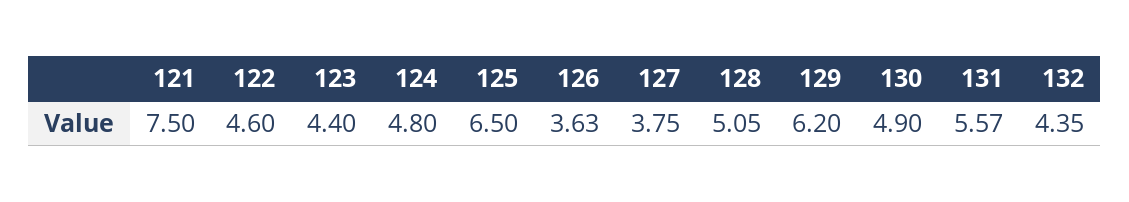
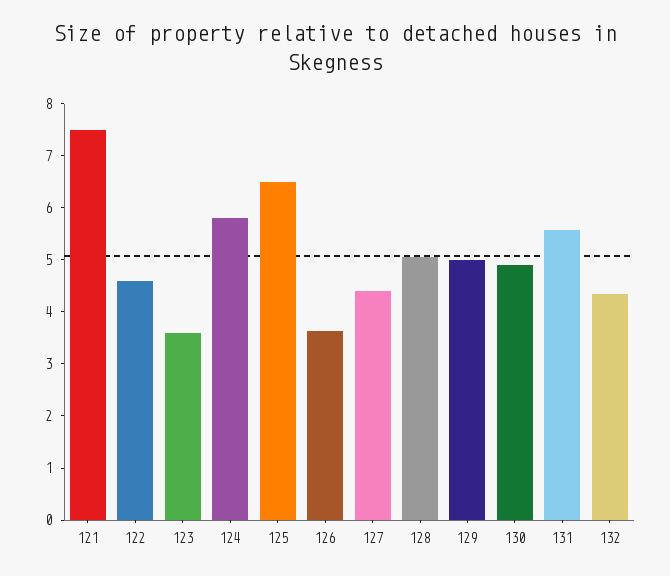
123: 4.4 -> 3.6
124: 4.8 -> 5.8
127: 3.75 -> 4.4
129: 6.2 -> 5

